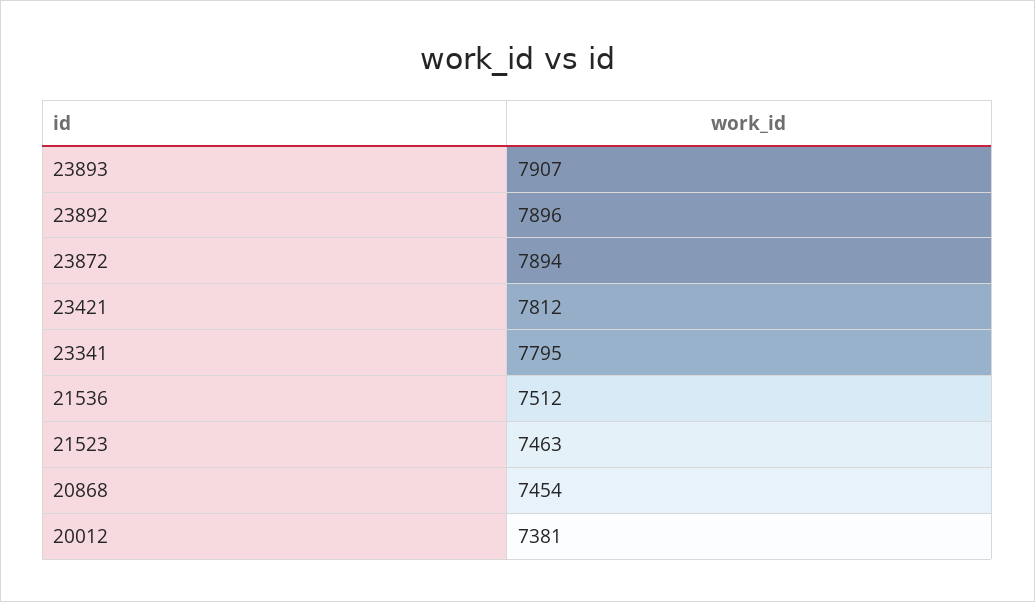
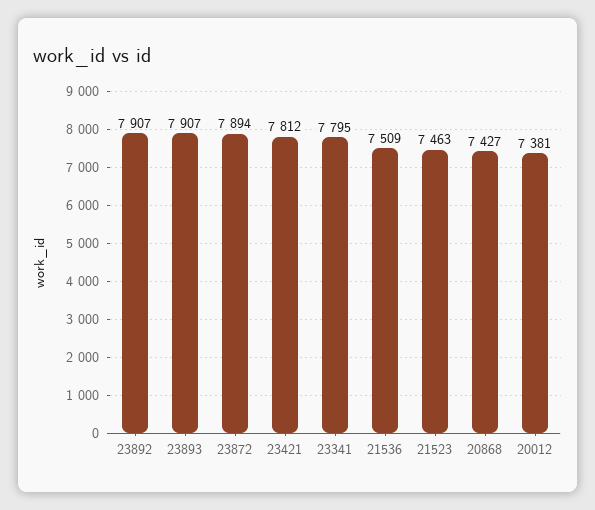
23892: 7896 -> 7907
21536: 7512 -> 7509
20868: 7454 -> 7427

